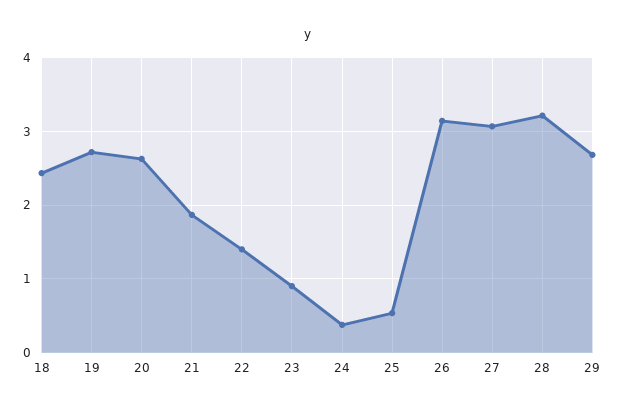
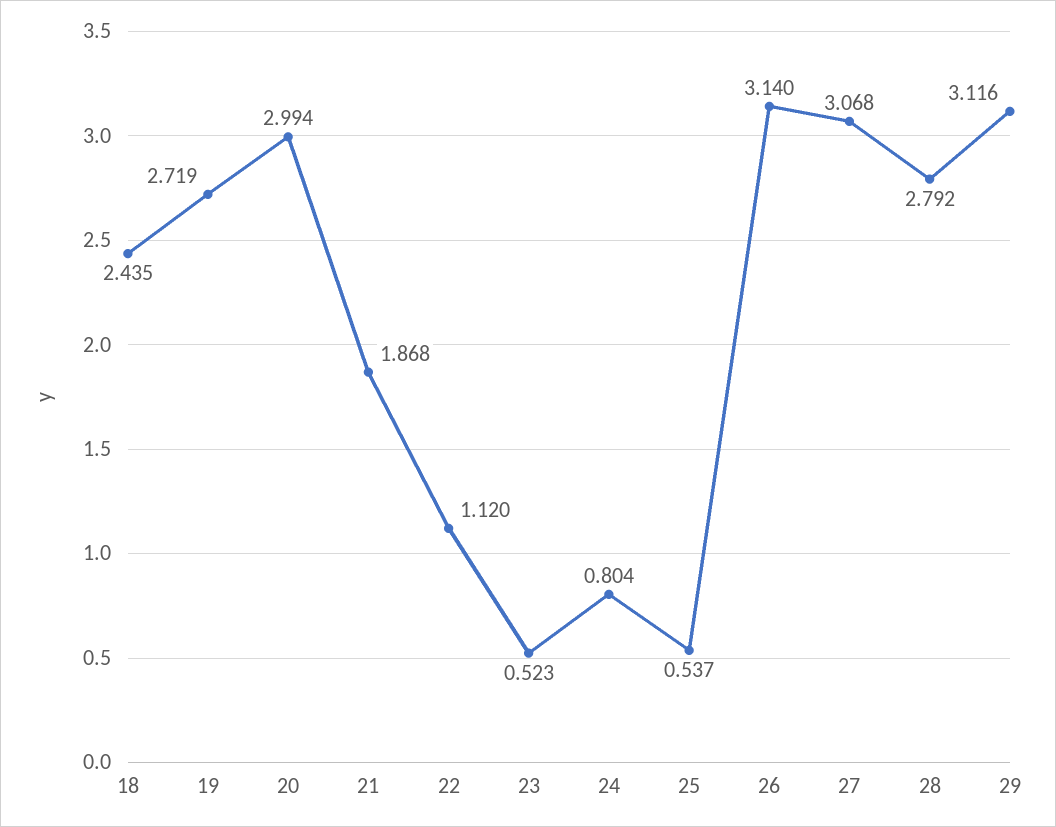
20: 2.6 -> 2.994
22: 1.4 -> 1.12
23: 0.9 -> 0.523
24: 0.4 -> 0.804
28: 3.2 -> 2.792
29: 2.7 -> 3.116

